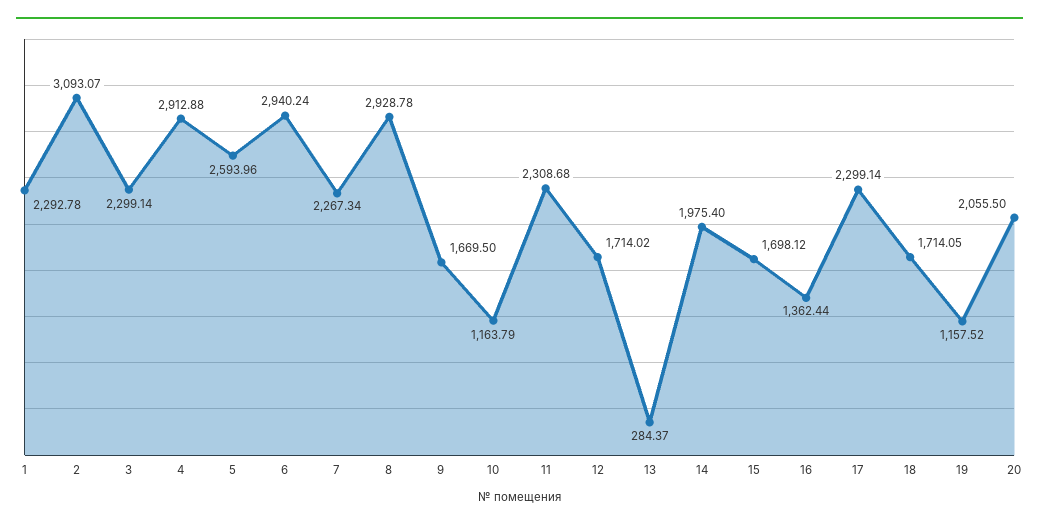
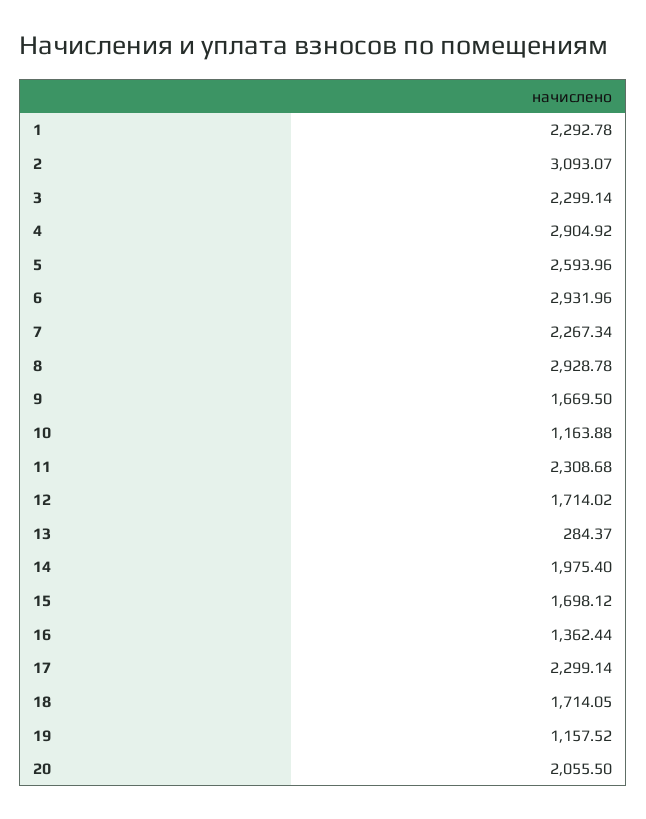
4: 2912.88 -> 2904.92
6: 2940.24 -> 2931.96
10: 1163.79 -> 1163.88

